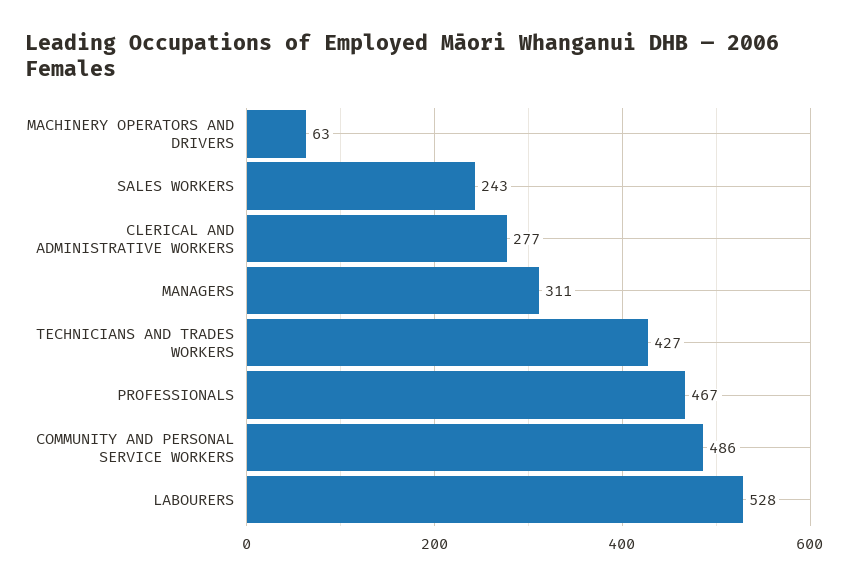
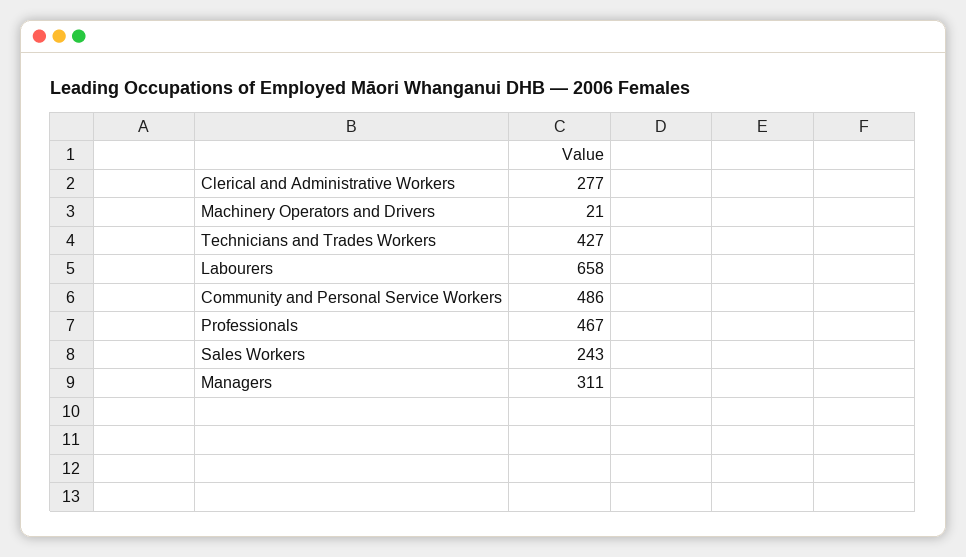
MACHINERY OPERATORS AND DRIVERS: 63 -> 21
LABOURERS: 528 -> 658

